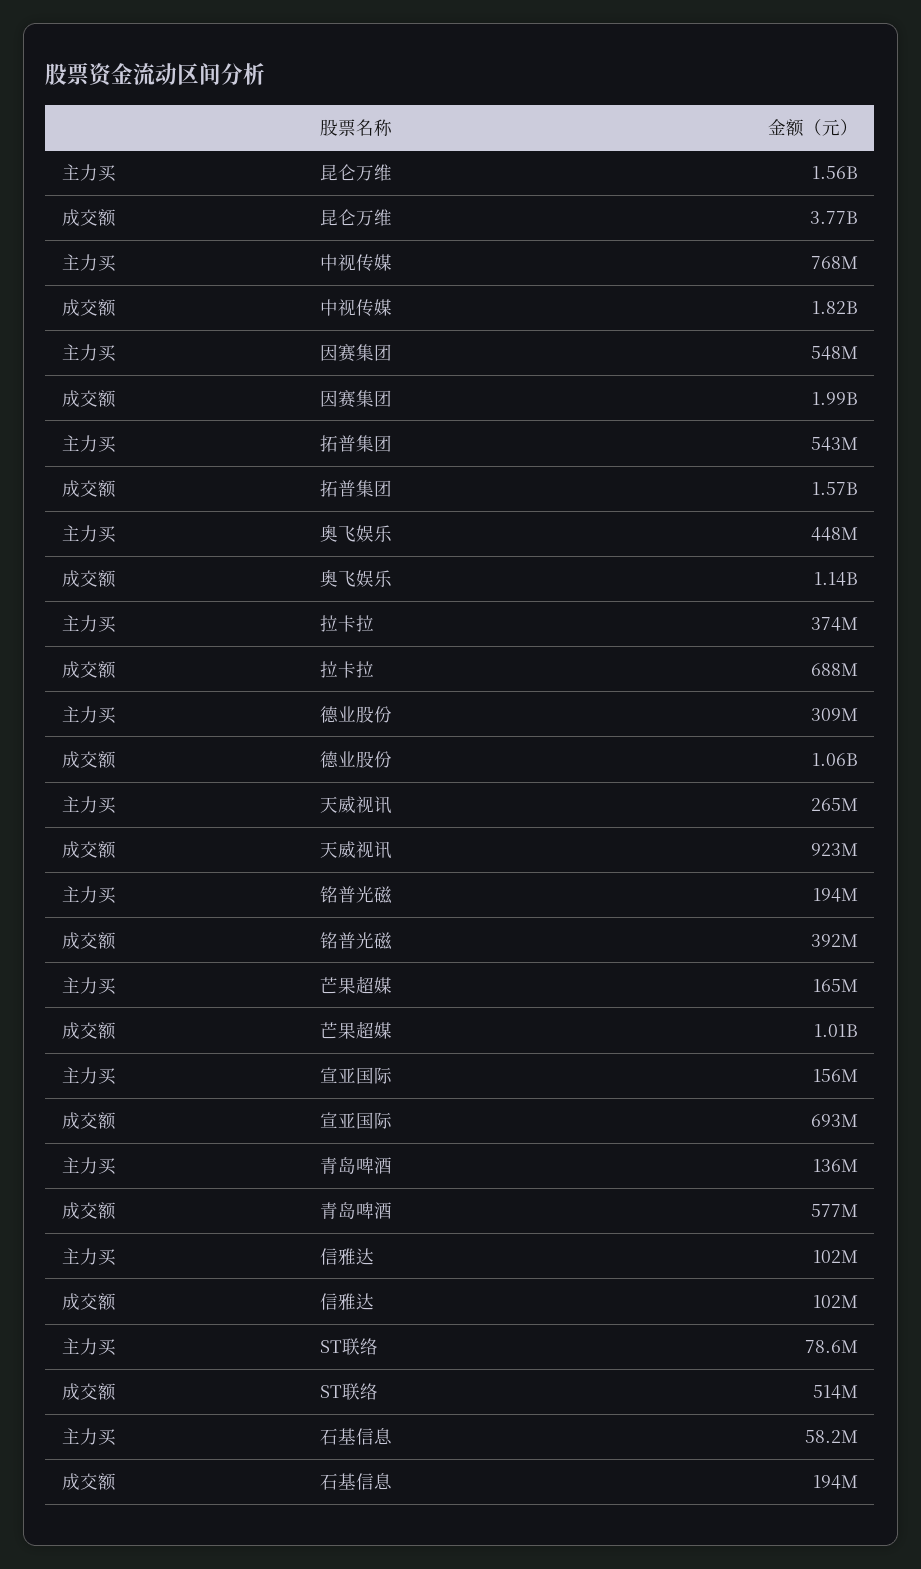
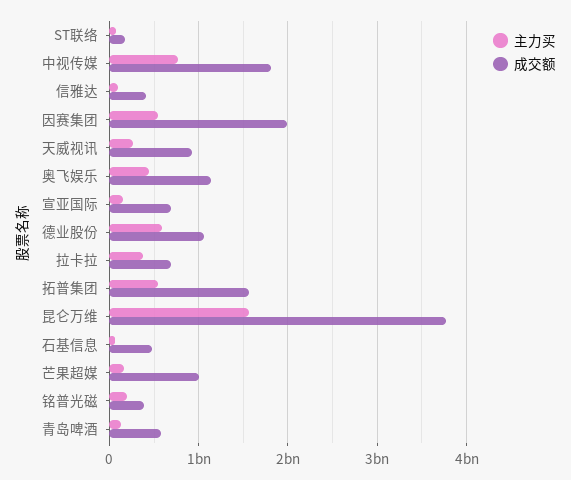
主力买, 德业股份: 309000000 -> 600000000
成交额, 信雅达: 102000000 -> 400000000
成交额, ST联络: 514000000 -> 200000000
成交额, 石基信息: 194000000 -> 500000000

